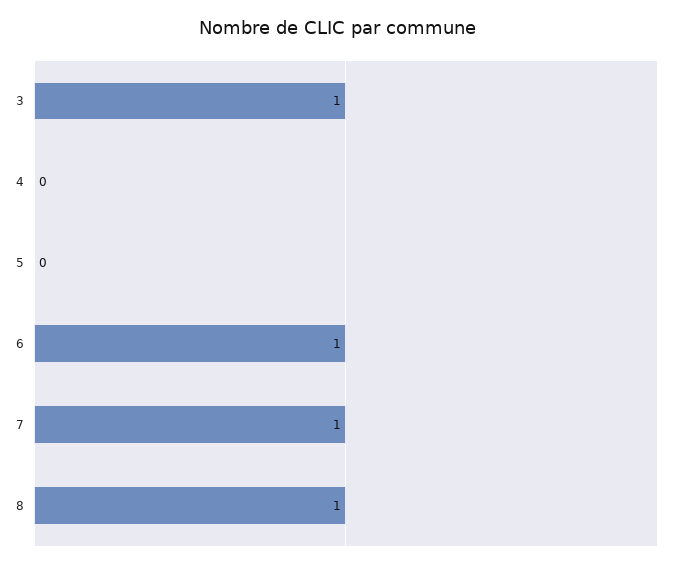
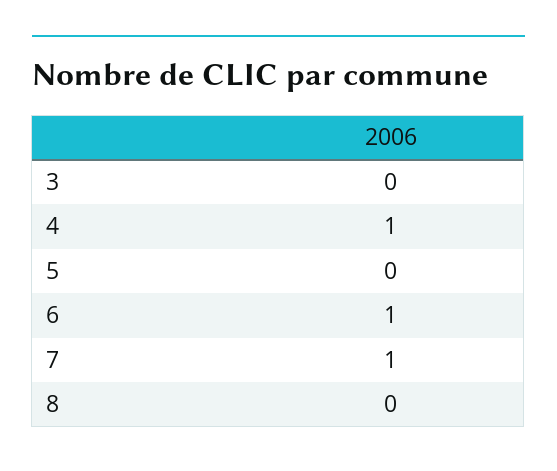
3: 1 -> 0
4: 0 -> 1
8: 1 -> 0

